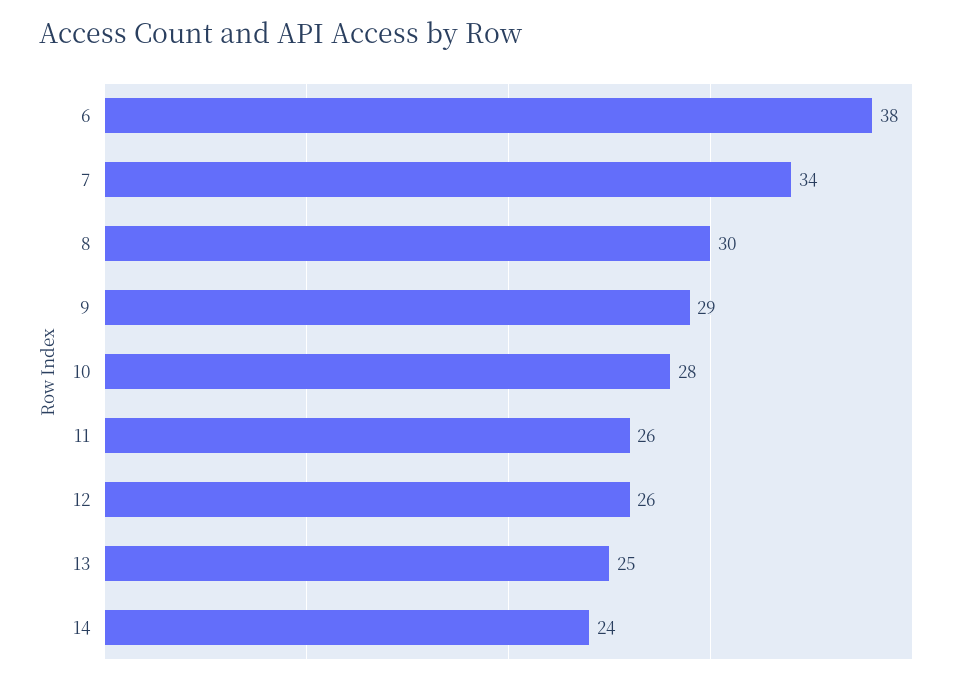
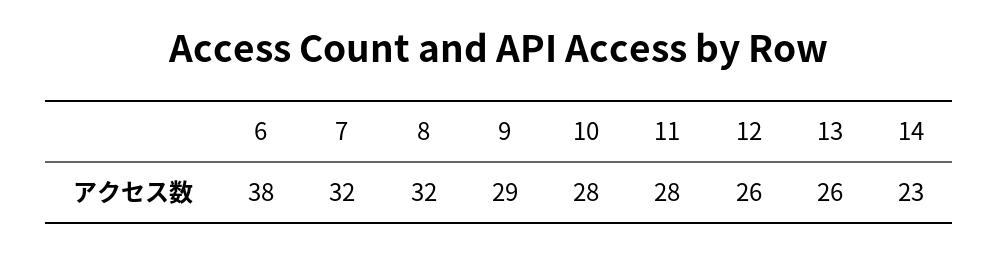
7: 34 -> 32
8: 30 -> 32
11: 26 -> 28
13: 25 -> 26
14: 24 -> 23

